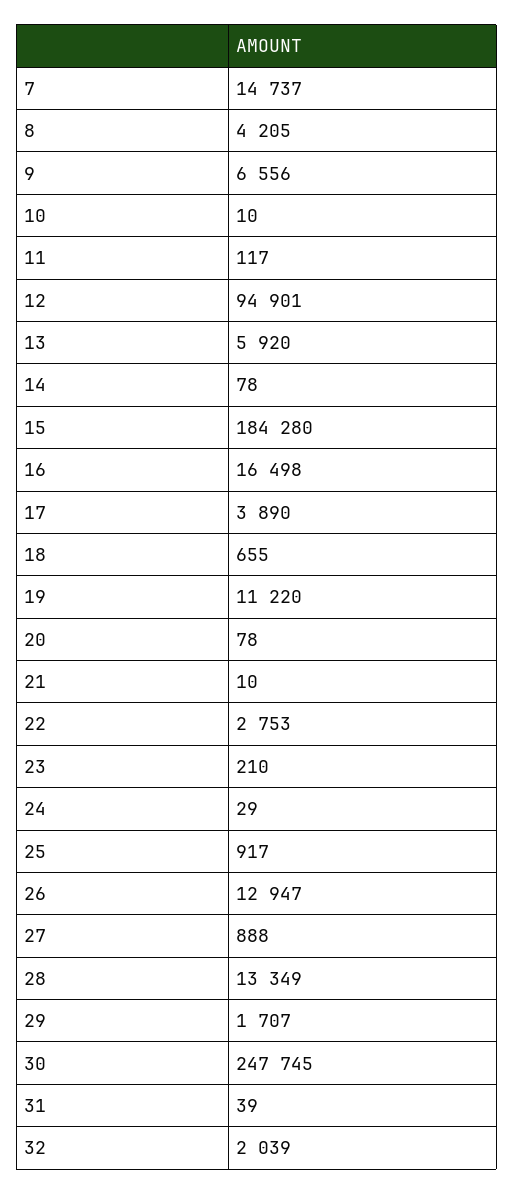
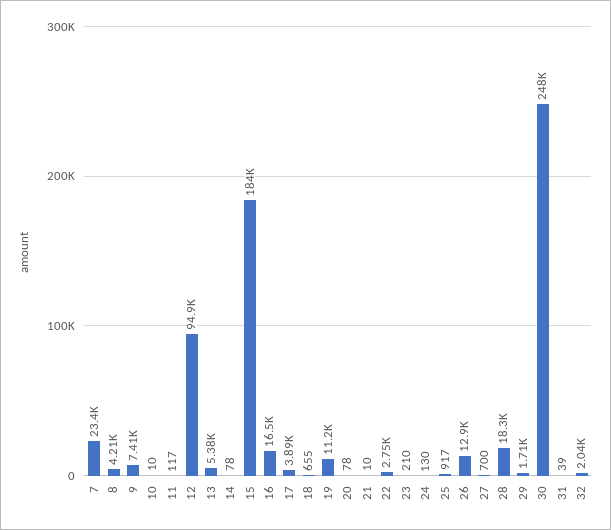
7: 14737 -> 23400
9: 6556 -> 7410
13: 5920 -> 5380
24: 29 -> 130
27: 888 -> 700
28: 13349 -> 18300

